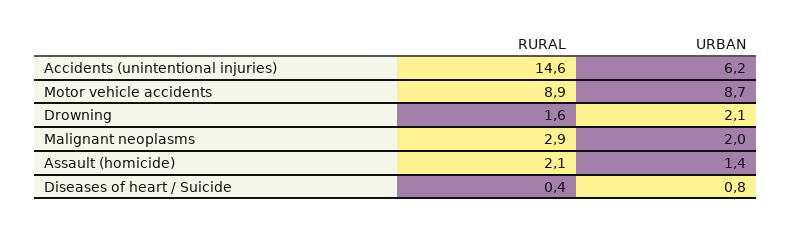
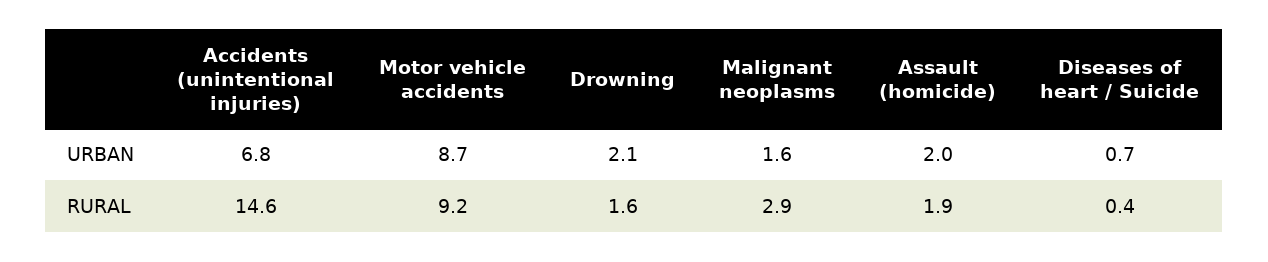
URBAN, Accidents (unintentional injuries): 6.2 -> 6.8
RURAL, Motor vehicle accidents: 8.9 -> 9.2
URBAN, Malignant neoplasms: 2 -> 1.6
RURAL, Assault (homicide): 2.1 -> 1.9
URBAN, Assault (homicide): 1.4 -> 2
URBAN, Diseases of heart / Suicide: 0.8 -> 0.7

